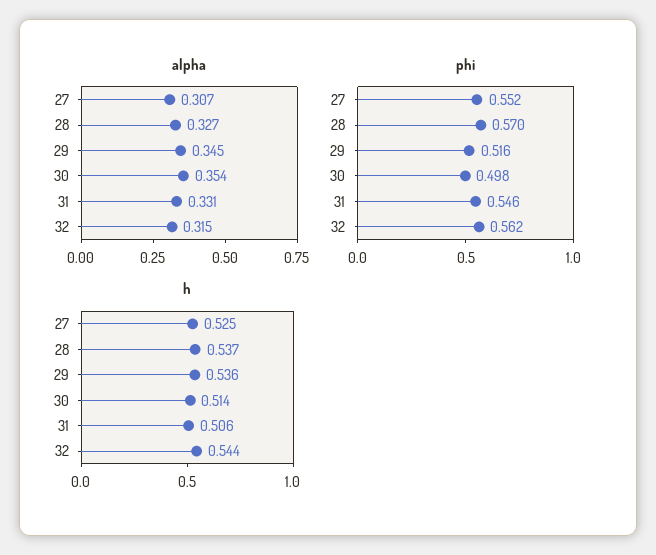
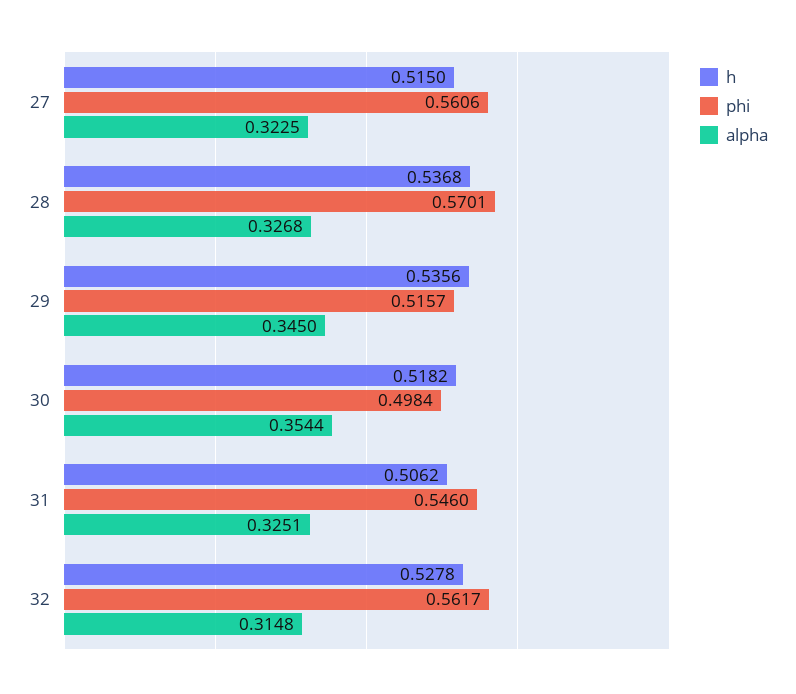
alpha, 27: 0.307 -> 0.3225
alpha, 31: 0.331 -> 0.3251
phi, 27: 0.552 -> 0.5606
h, 27: 0.525 -> 0.515
h, 30: 0.514 -> 0.5182
h, 32: 0.544 -> 0.5278

